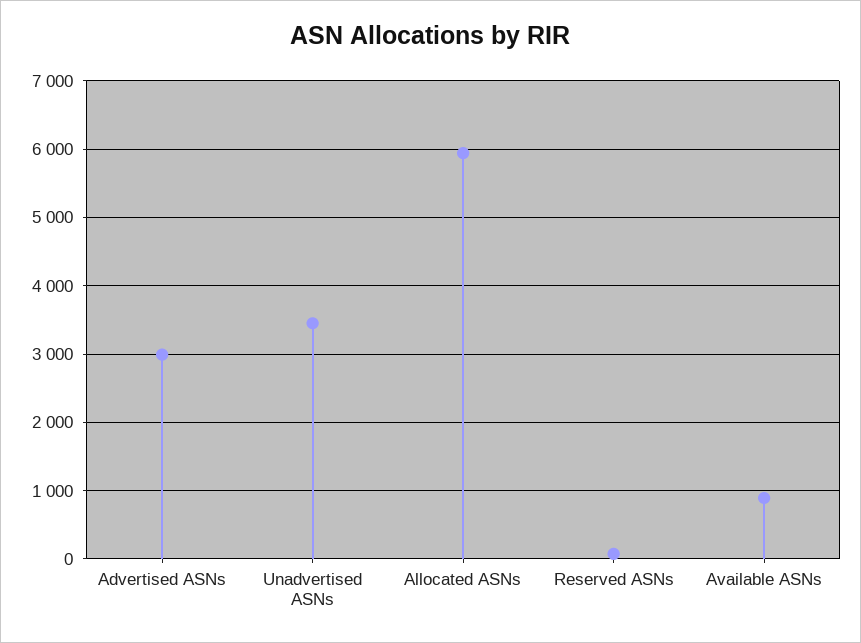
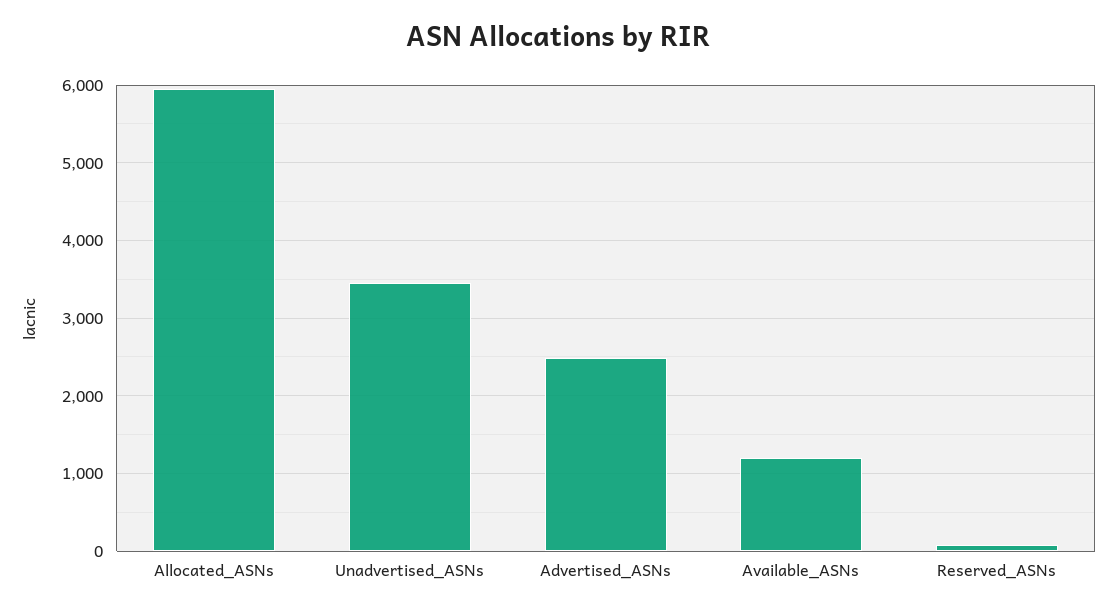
Advertised ASNs: 3000 -> 2500
Available ASNs: 900 -> 1200

